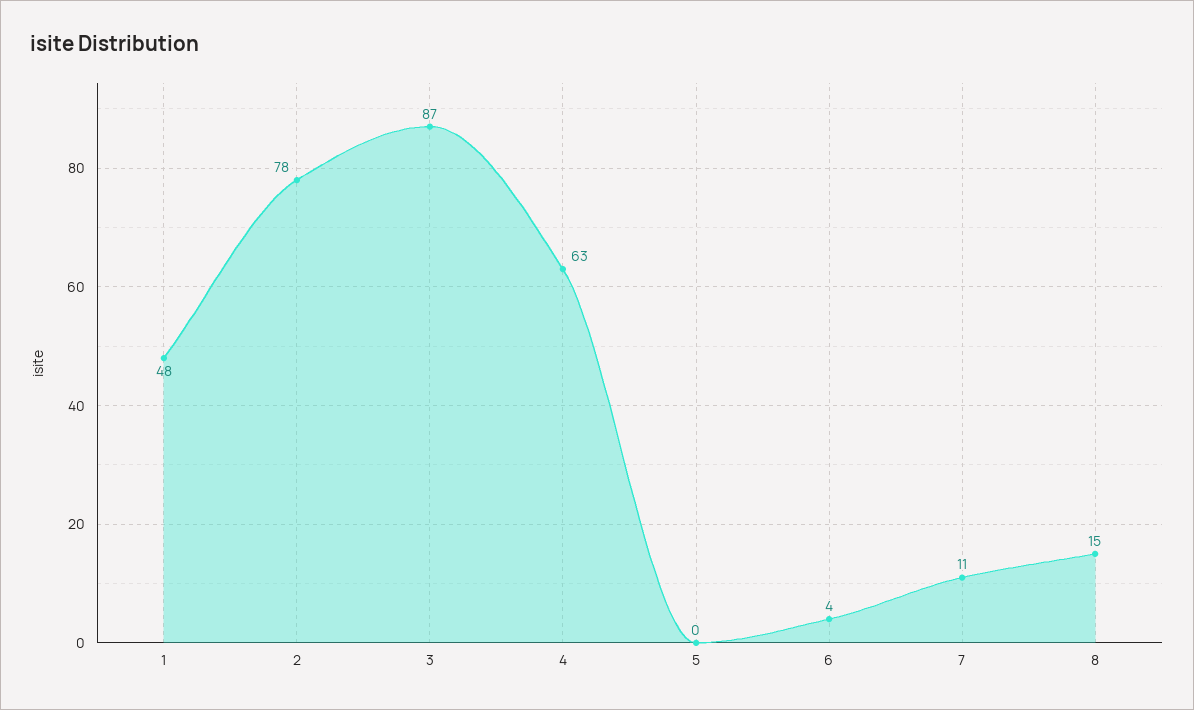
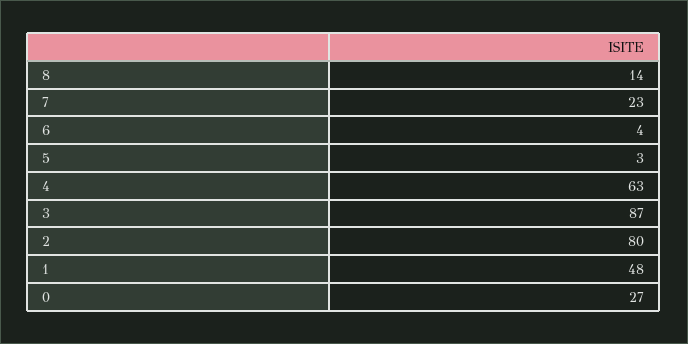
2: 78 -> 80
5: 0 -> 3
7: 11 -> 23
8: 15 -> 14
0: none -> 27

